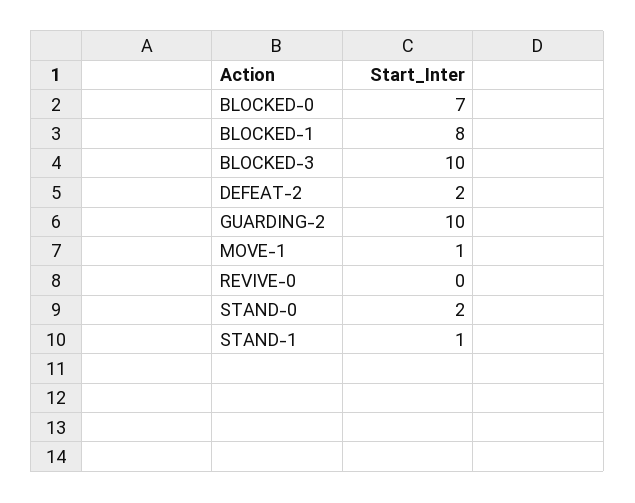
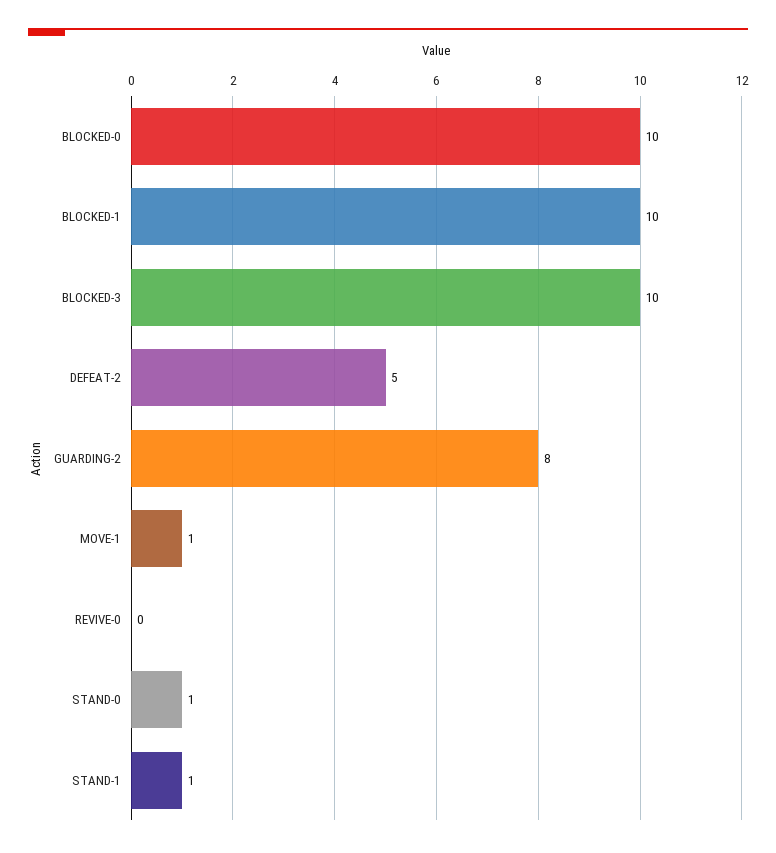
BLOCKED-0: 7 -> 10
BLOCKED-1: 8 -> 10
DEFEAT-2: 2 -> 5
GUARDING-2: 10 -> 8
STAND-0: 2 -> 1

